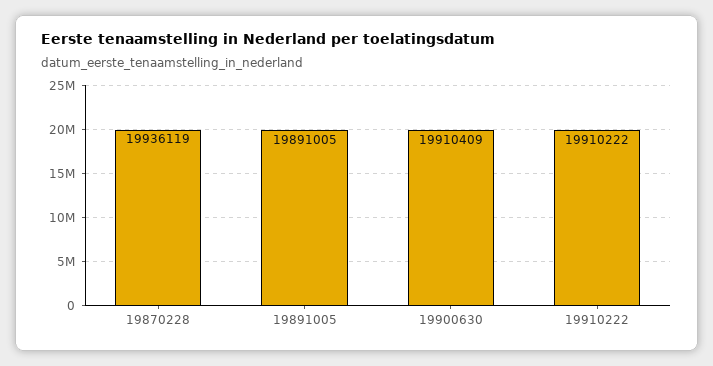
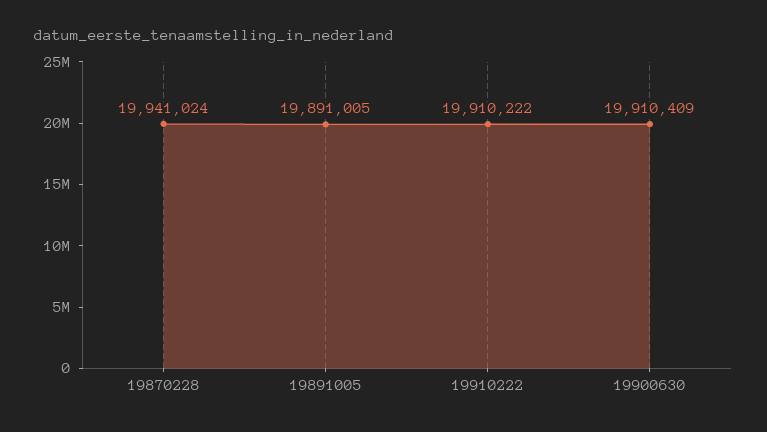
19870228: 19936119 -> 19941024

